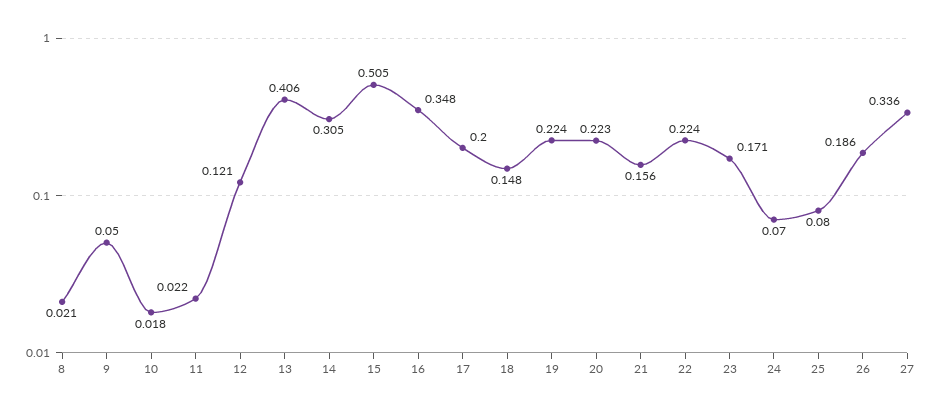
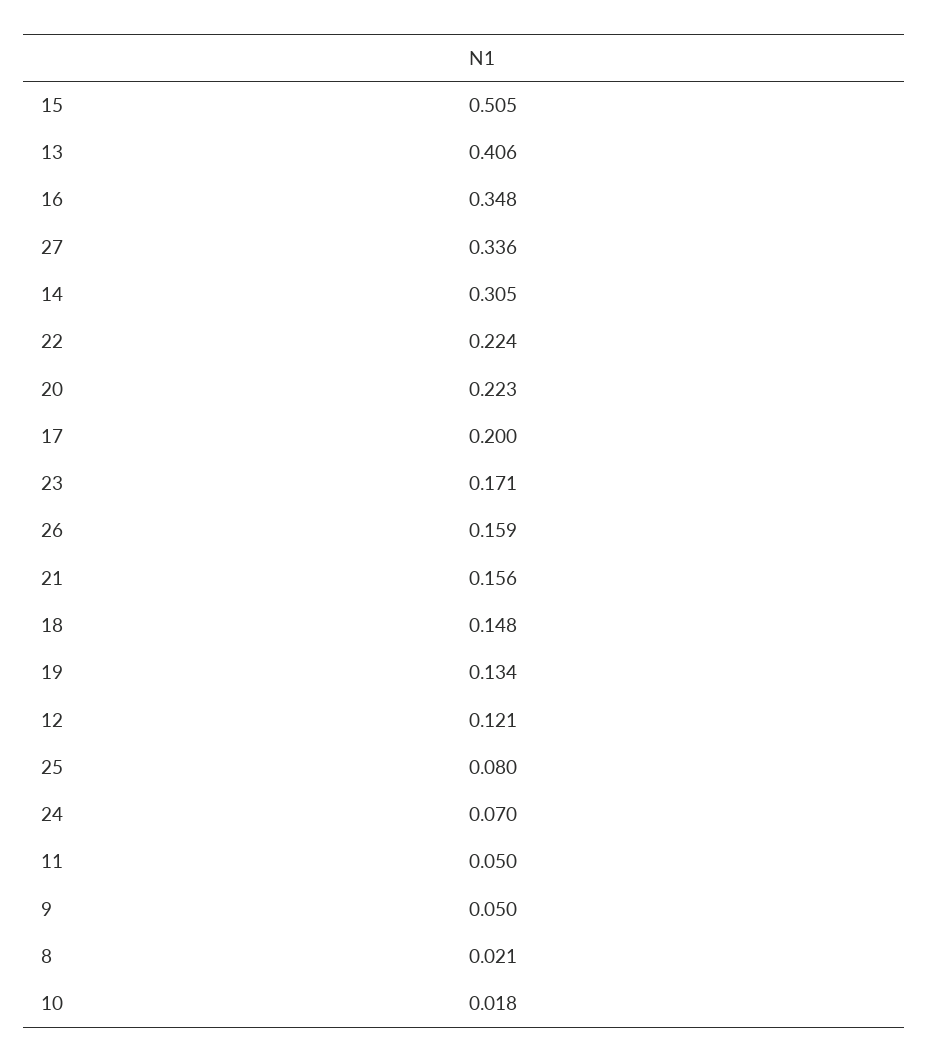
11: 0.022 -> 0.05
19: 0.224 -> 0.134
26: 0.186 -> 0.159

